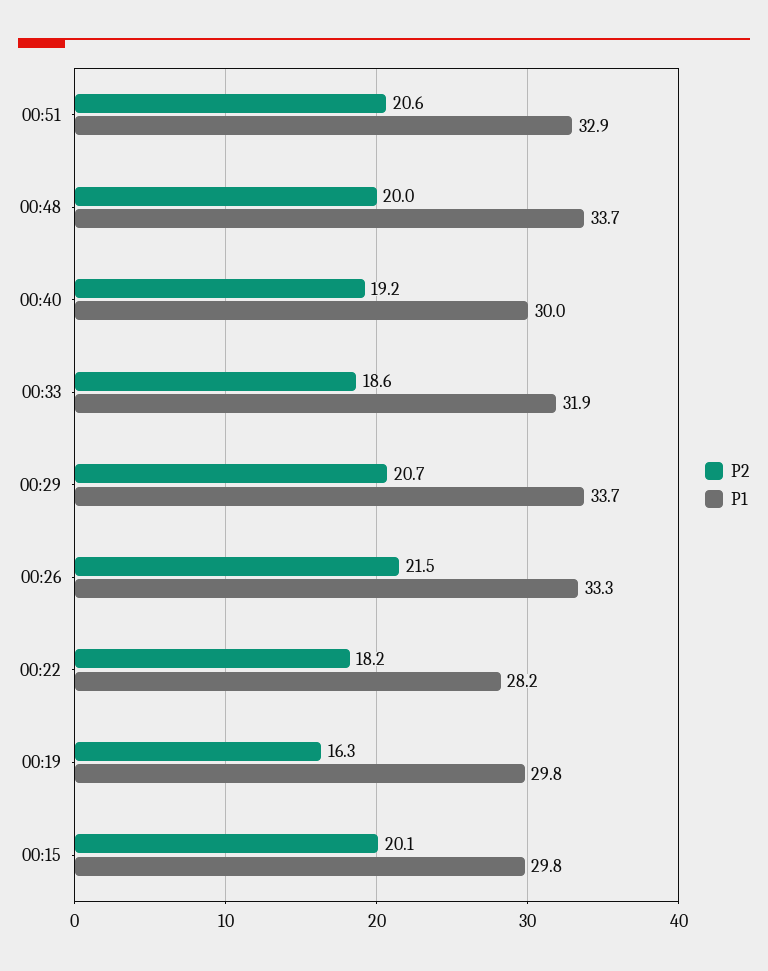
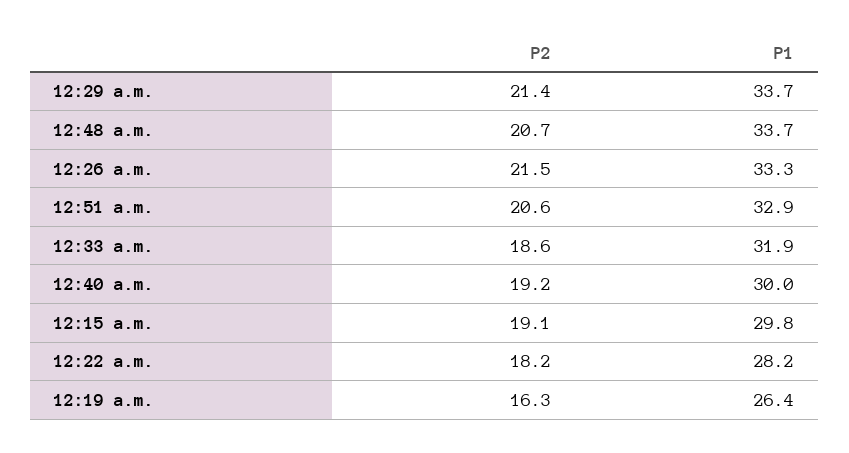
P2, 00:48: 20 -> 20.7
P2, 00:29: 20.7 -> 21.4
P1, 00:19: 29.8 -> 26.4
P2, 00:15: 20.1 -> 19.1

